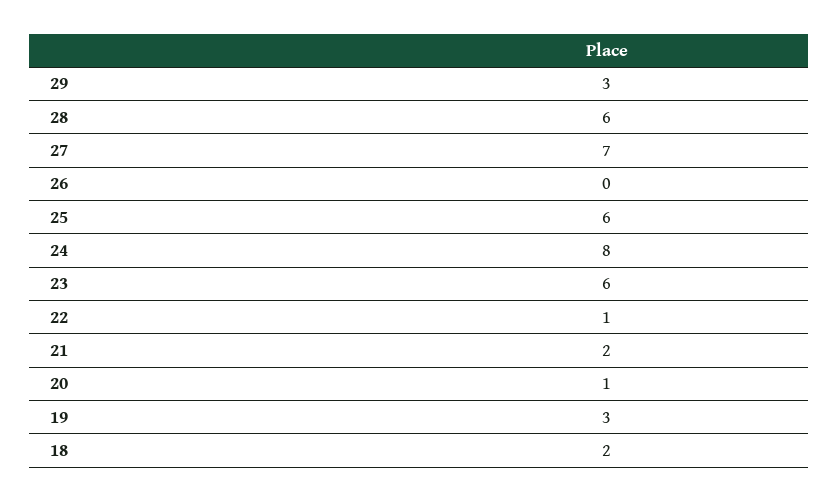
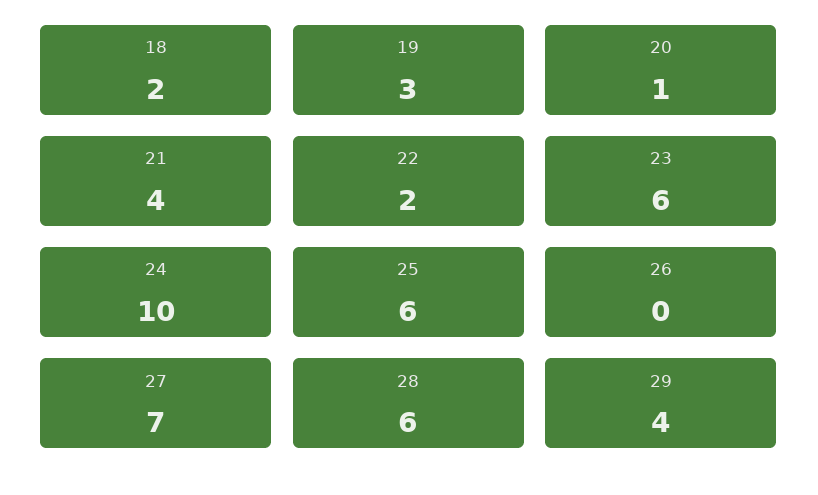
29: 3 -> 4
24: 8 -> 10
22: 1 -> 2
21: 2 -> 4

